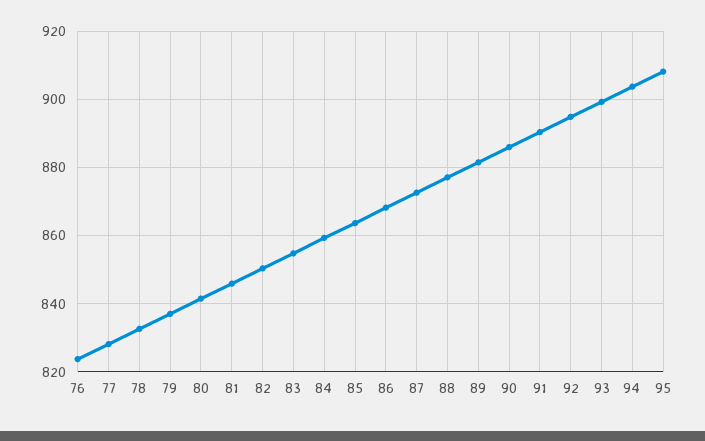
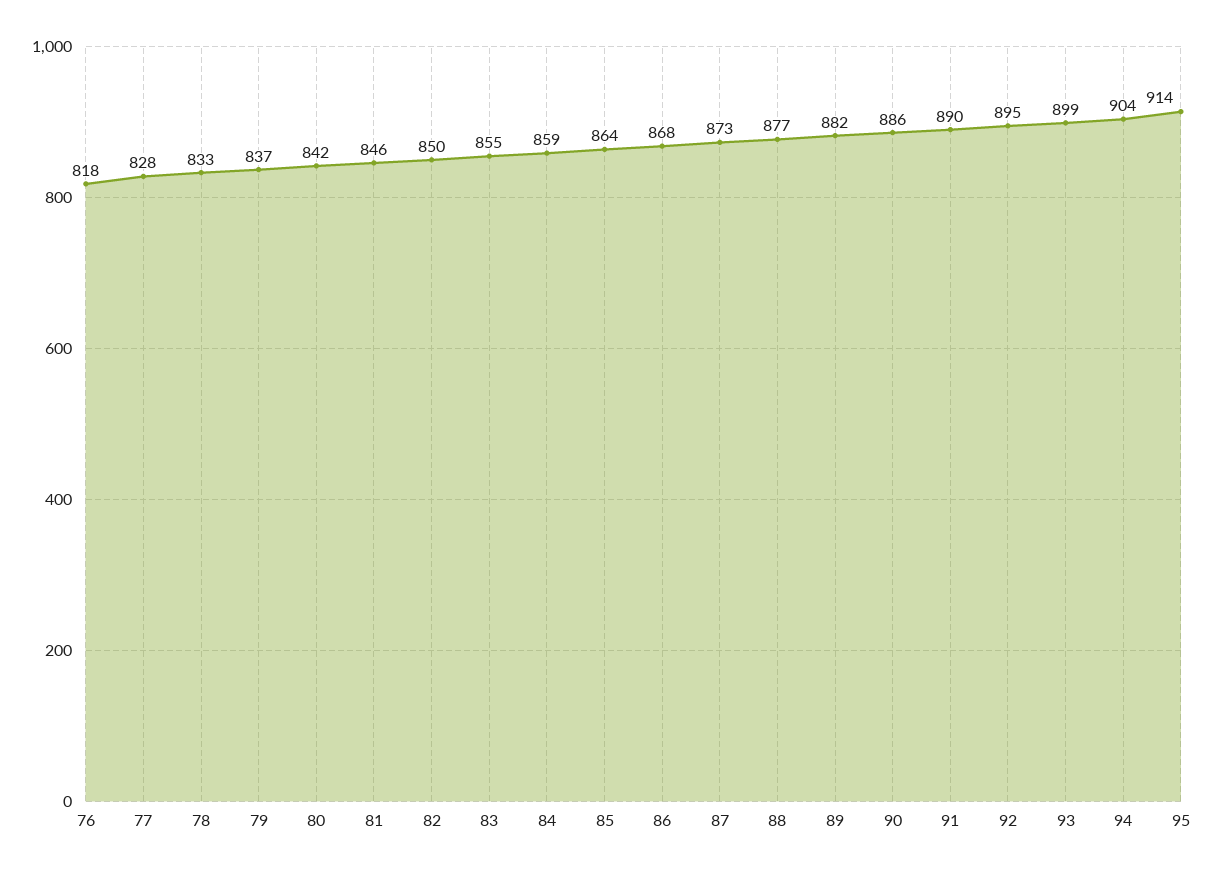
76: 824 -> 818
95: 908 -> 914

